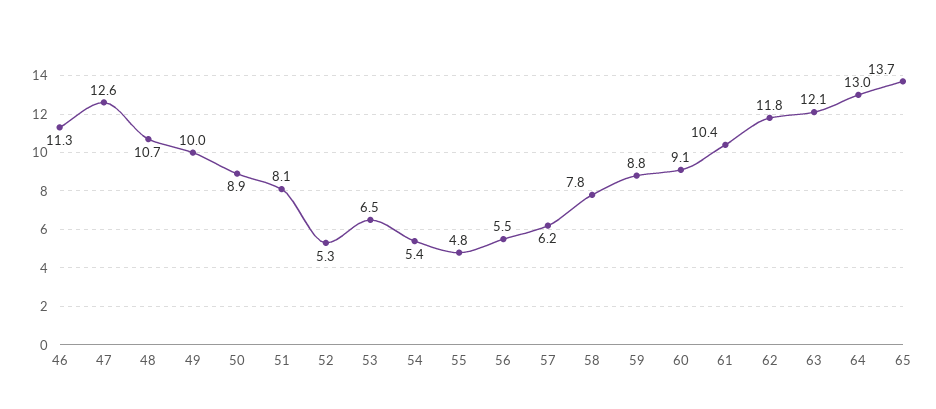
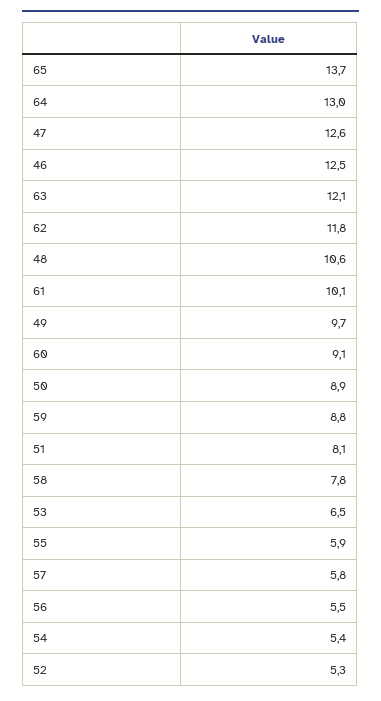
46: 11.3 -> 12.5
48: 10.7 -> 10.6
49: 10 -> 9.7
55: 4.8 -> 5.9
57: 6.2 -> 5.8
61: 10.4 -> 10.1

